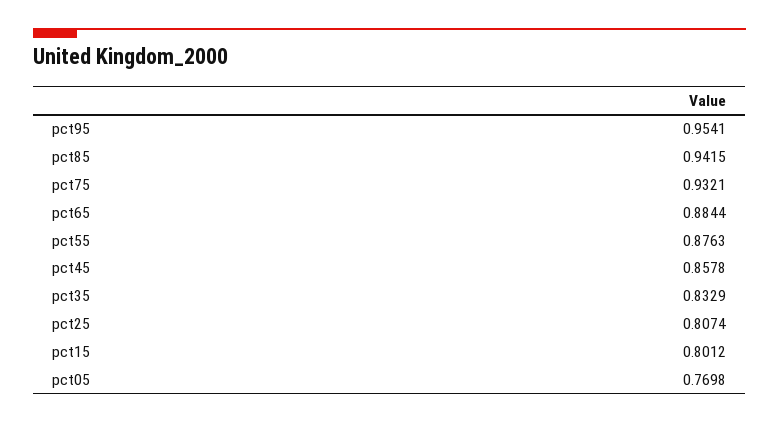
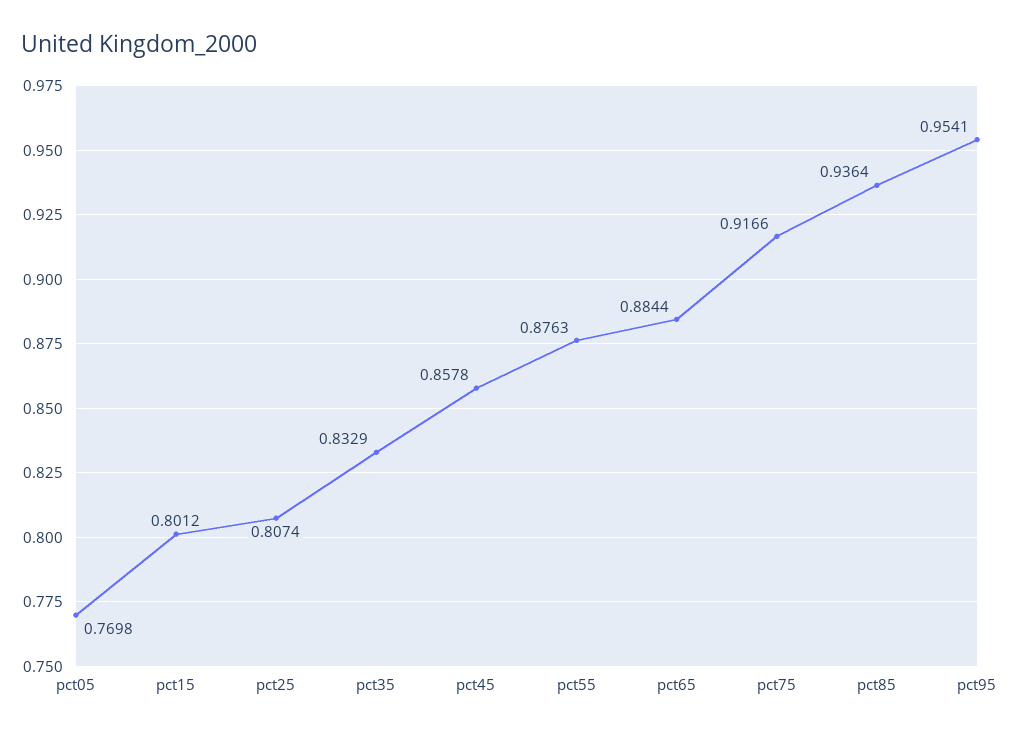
pct85: 0.9415 -> 0.9364
pct75: 0.9321 -> 0.9166

